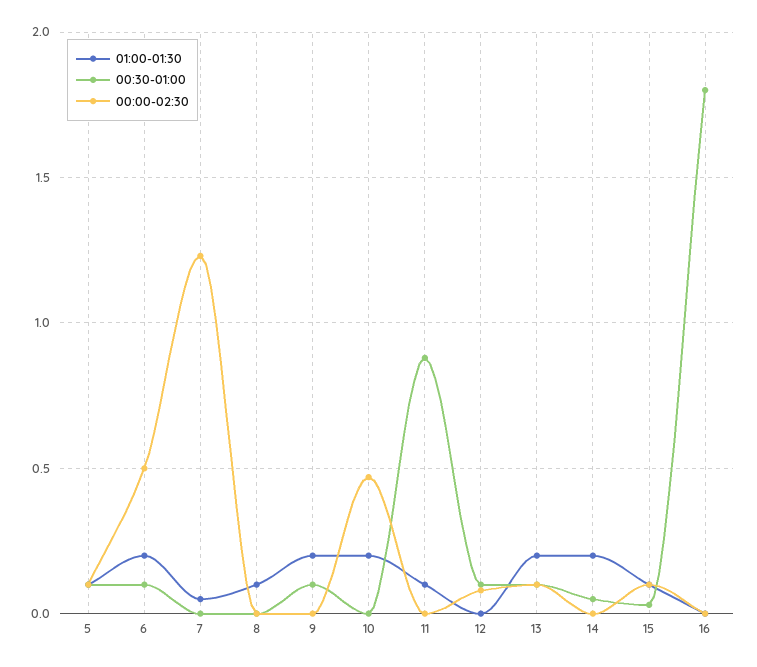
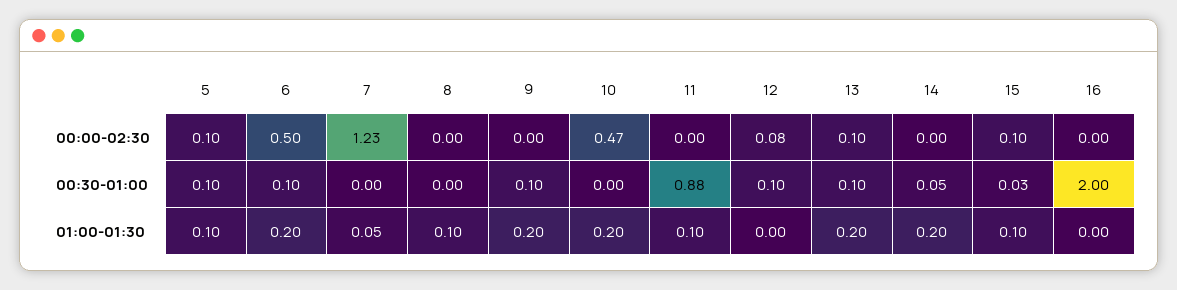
00:30-01:00, 16: 1.8 -> 2

